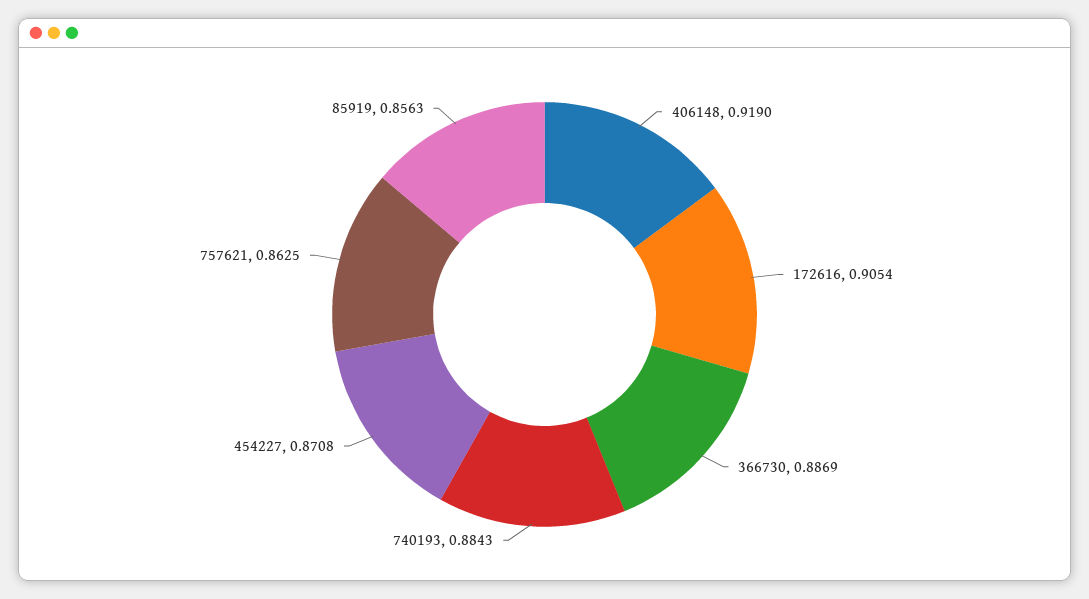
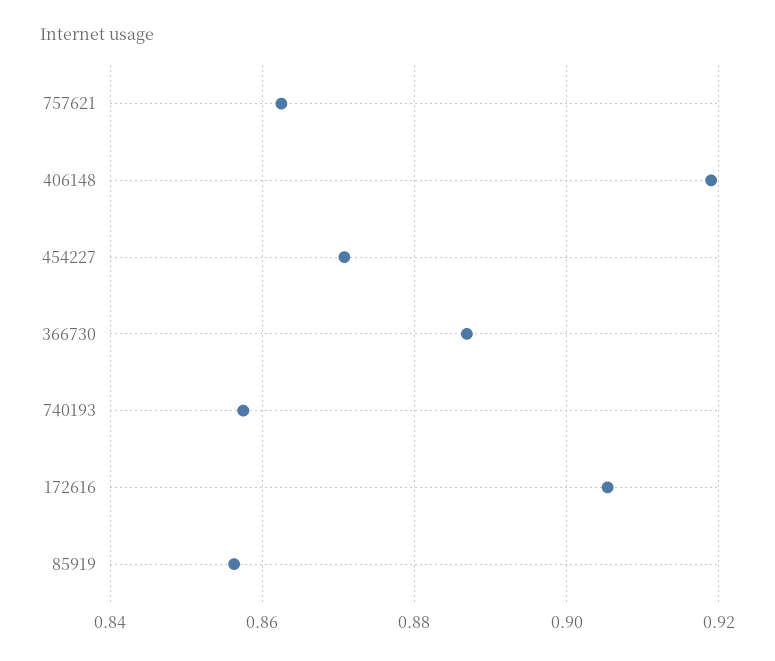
740193: 0.8843 -> 0.858

